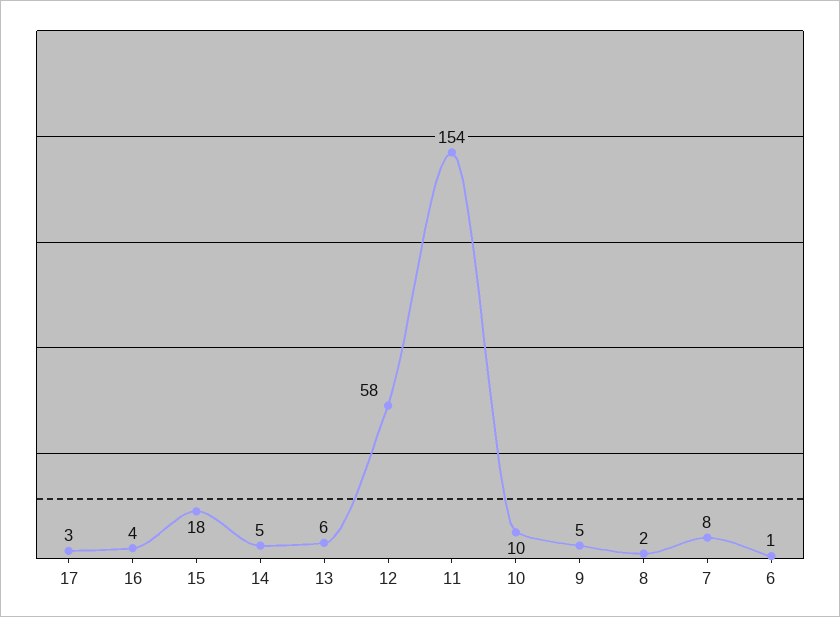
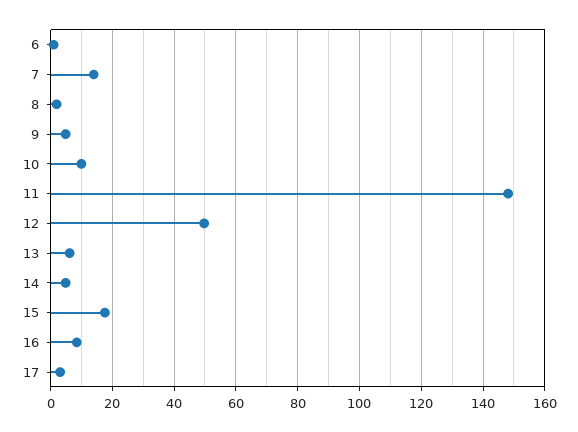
16: 4 -> 8
12: 58 -> 50
11: 154 -> 148
7: 8 -> 14

